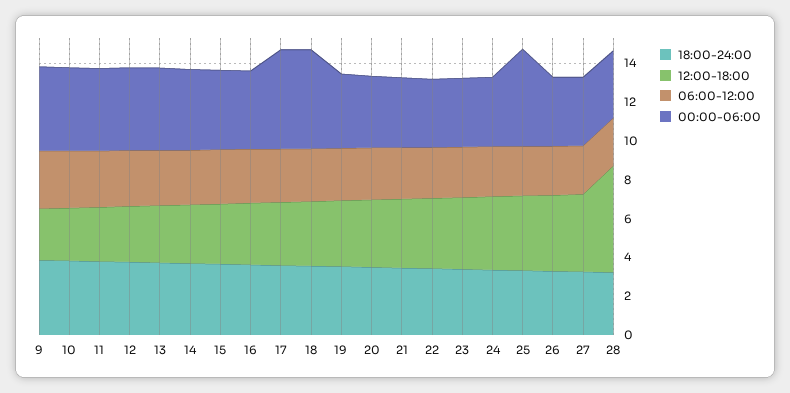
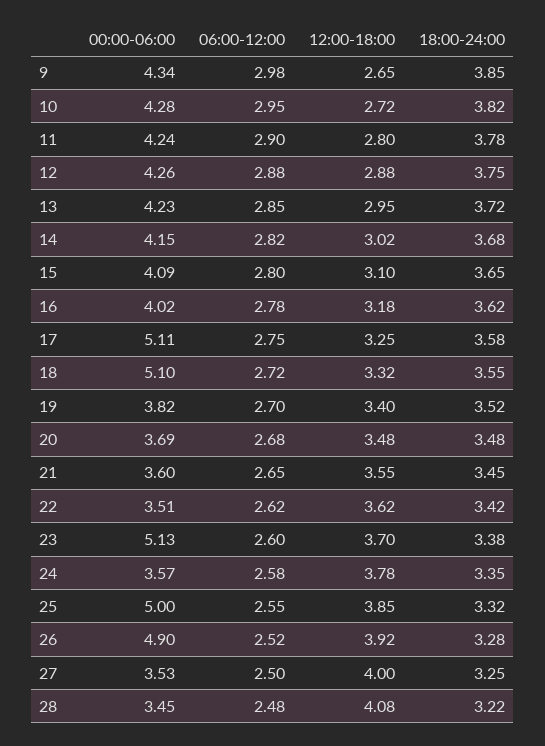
00:00-06:00, 23: 3.5 -> 5.13
00:00-06:00, 26: 3.5 -> 4.9
12:00-18:00, 28: 5.5 -> 4.08

